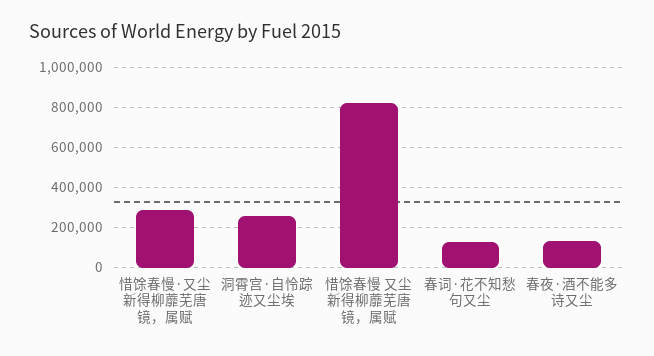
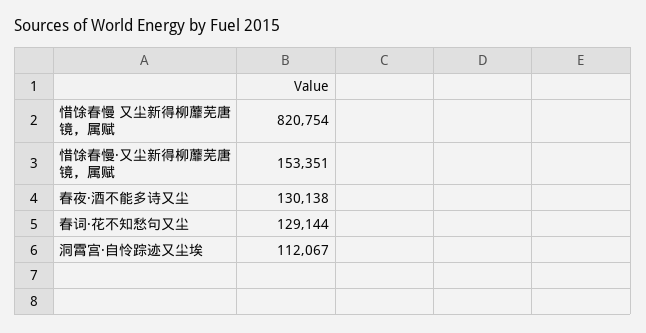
惜馀春慢·又尘新得柳蘼芜唐镜，属赋: 300000 -> 153351
洞霄宫·自怜踪迹又尘埃: 250000 -> 112067

